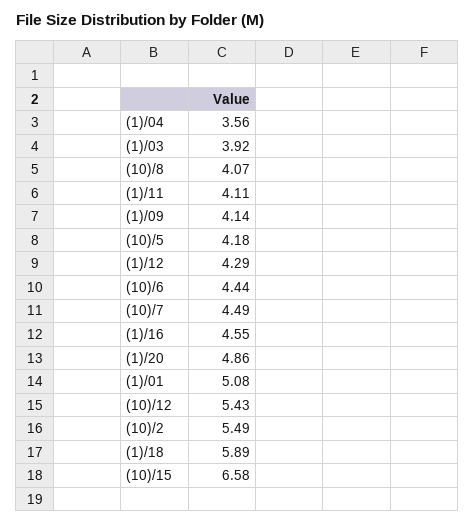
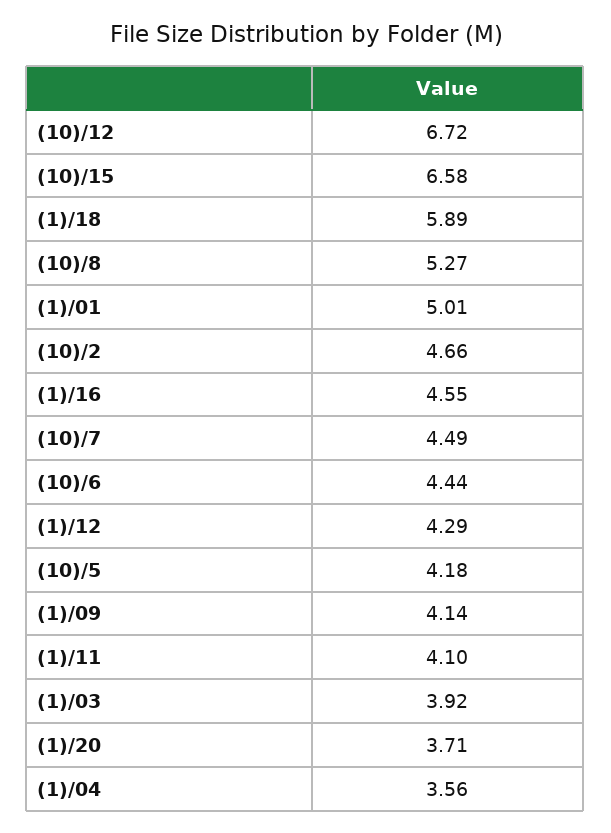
(10)/8: 4.07 -> 5.27
(1)/11: 4.11 -> 4.1
(1)/20: 4.86 -> 3.71
(1)/01: 5.08 -> 5.01
(10)/12: 5.43 -> 6.72
(10)/2: 5.49 -> 4.66

